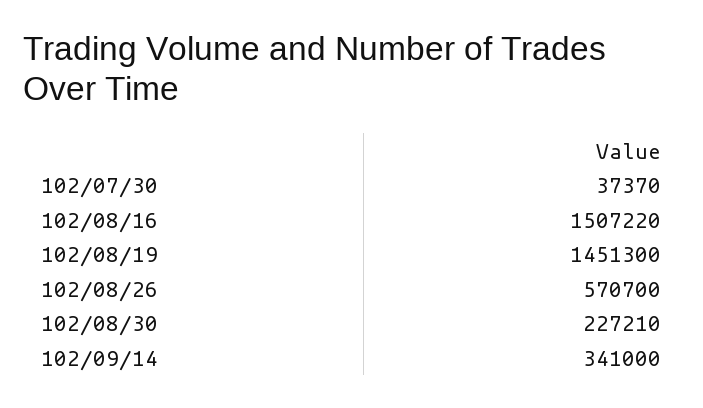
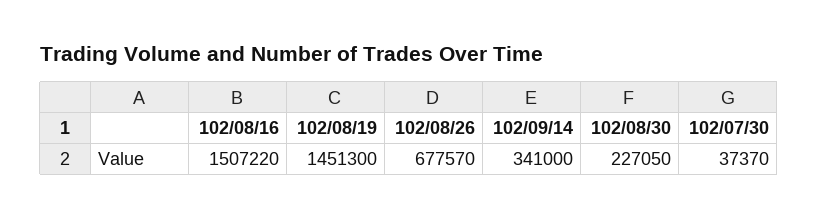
102/08/26: 570700 -> 677570
102/08/30: 227210 -> 227050

